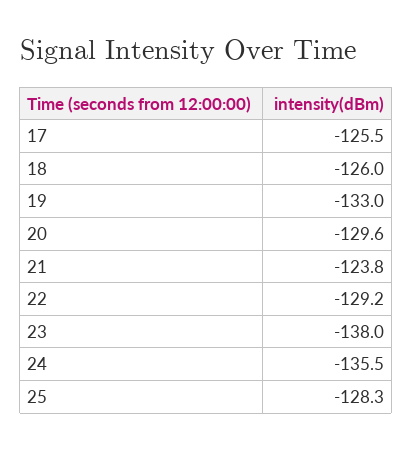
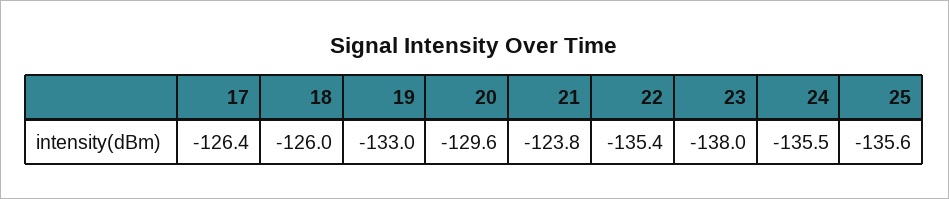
17: -125.5 -> -126.4
22: -129.2 -> -135.4
25: -128.3 -> -135.6

